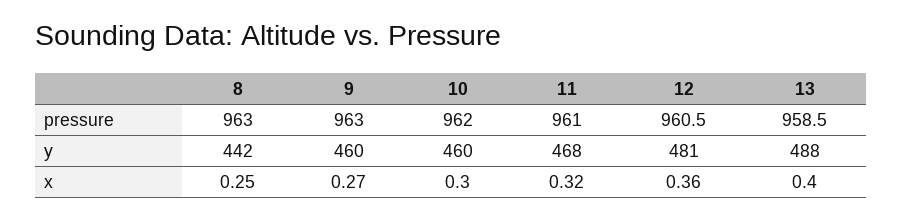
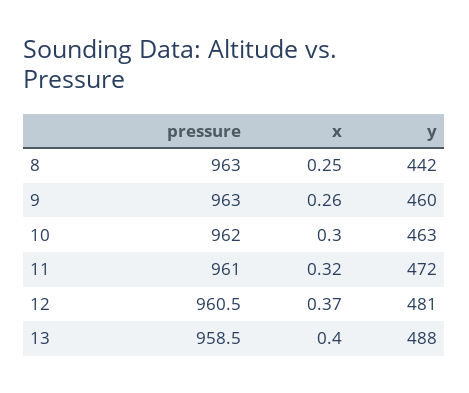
10, y: 460 -> 463
11, y: 468 -> 472
9, x: 0.27 -> 0.26
12, x: 0.36 -> 0.37

